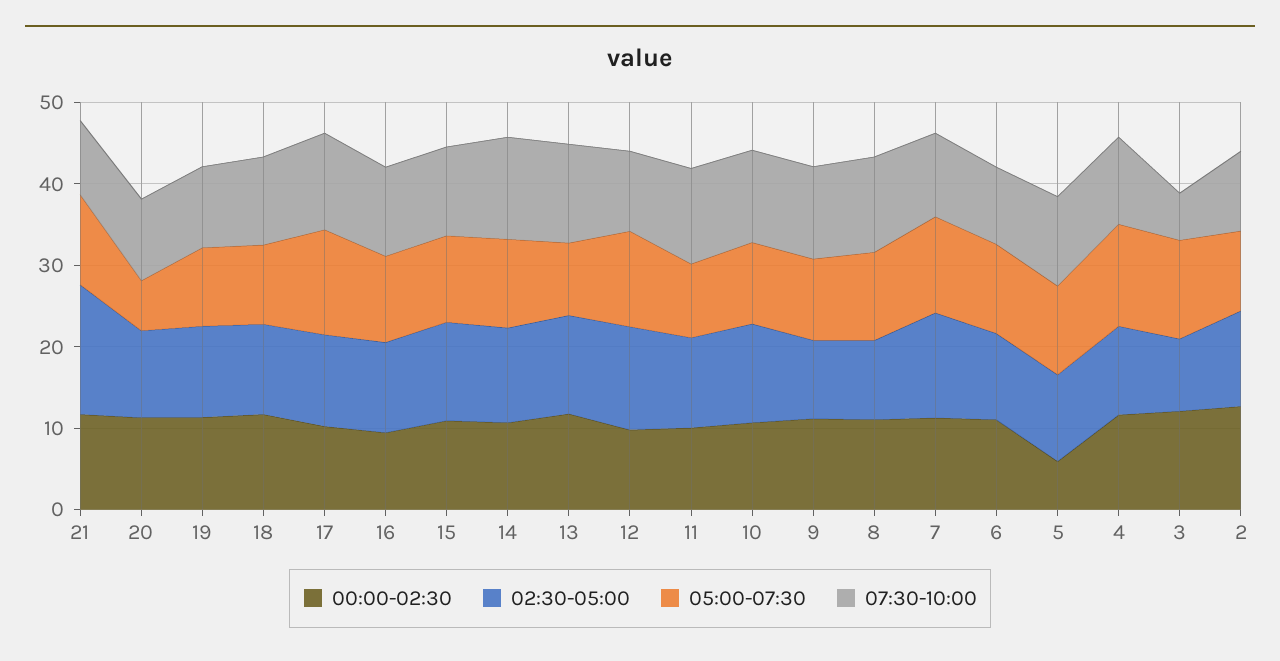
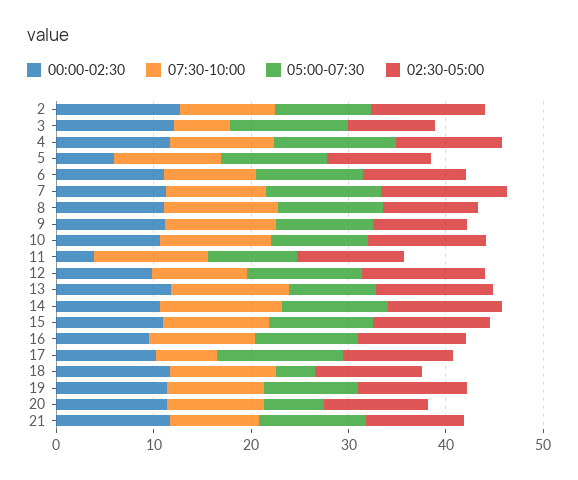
02:30-05:00, 21: 16 -> 10
05:00-07:30, 18: 10 -> 4
07:30-10:00, 17: 12 -> 6
00:00-02:30, 11: 10 -> 4

